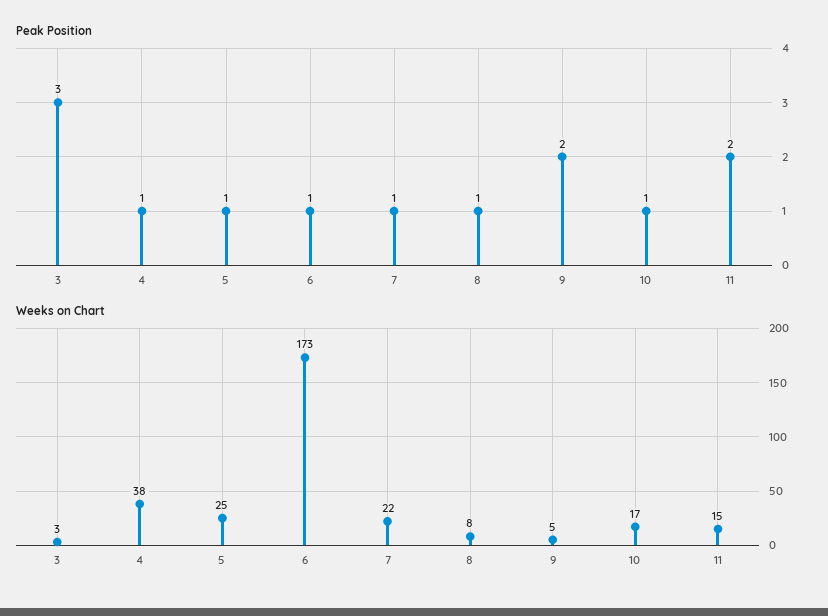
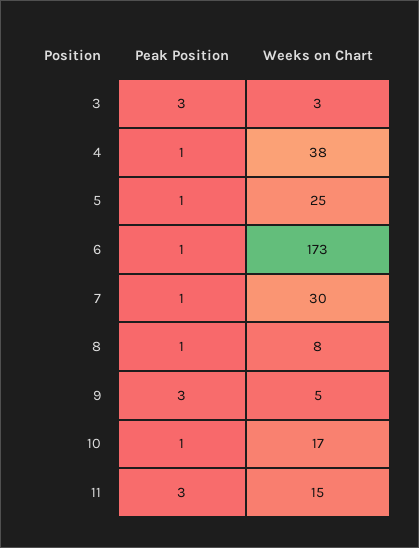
Peak Position, 9: 2 -> 3
Peak Position, 11: 2 -> 3
Weeks on Chart, 7: 22 -> 30

